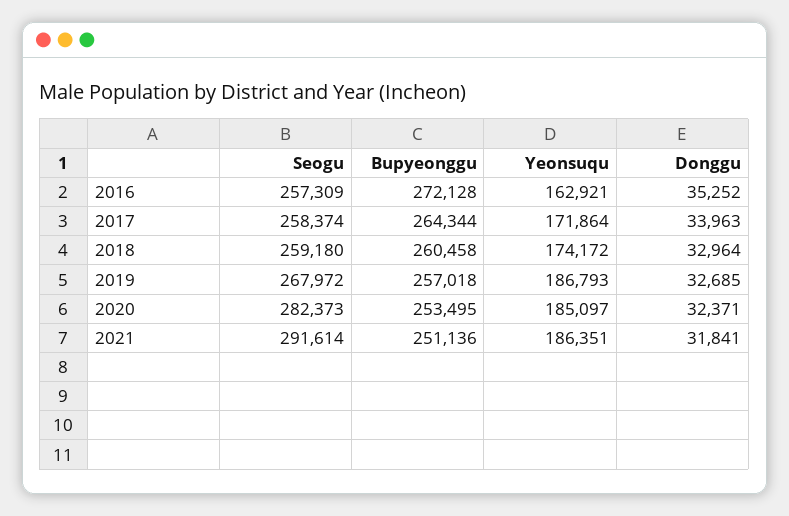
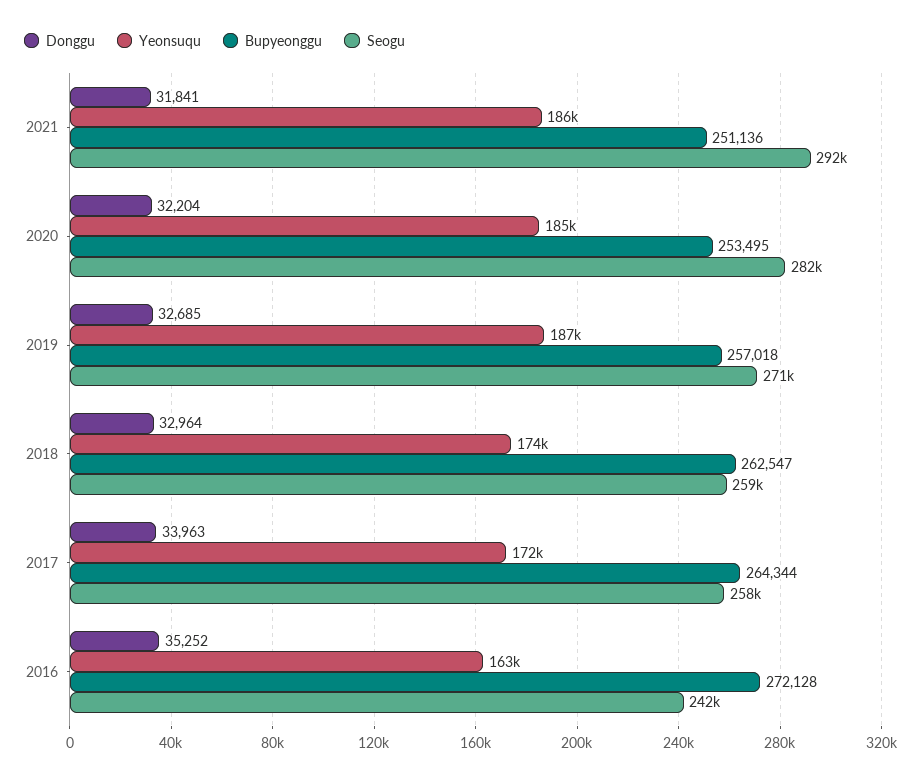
Seogu, 2016: 257309 -> 242000
Bupyeonggu, 2018: 260458 -> 262547
Seogu, 2019: 267972 -> 271000
Donggu, 2020: 32371 -> 32204

